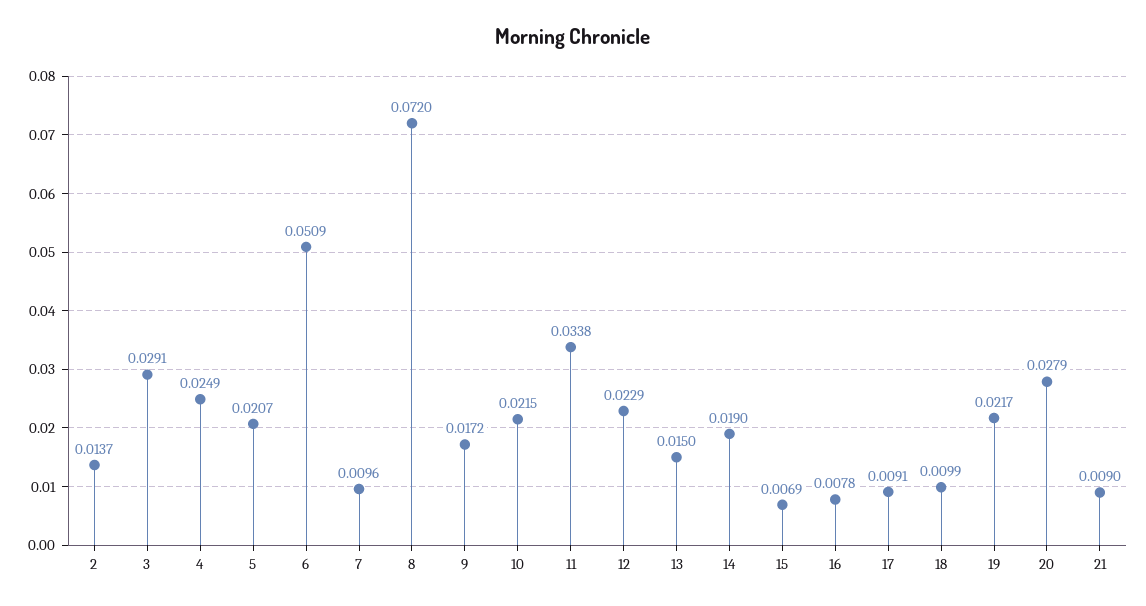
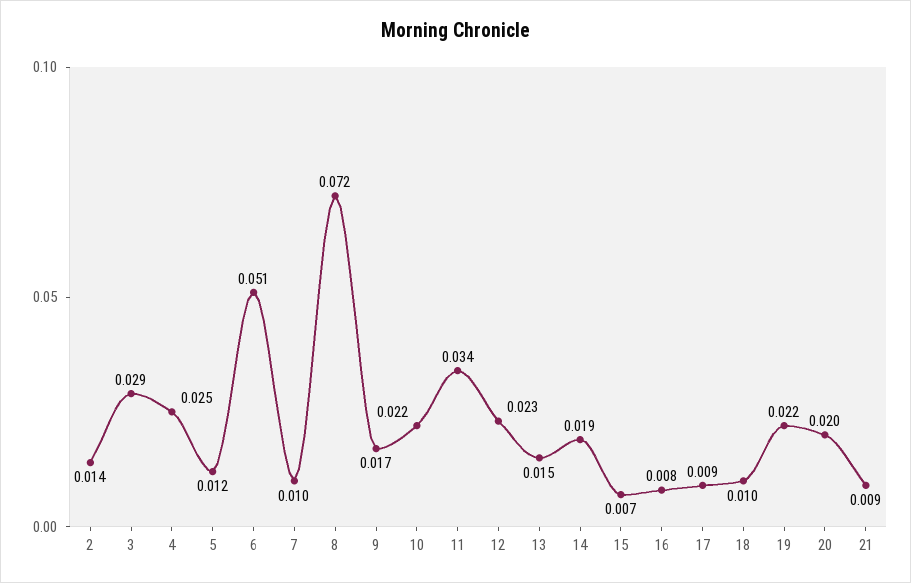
5: 0.0207 -> 0.012
20: 0.0279 -> 0.02

